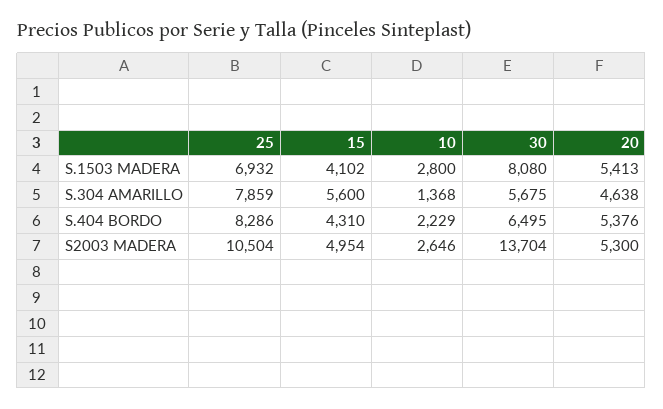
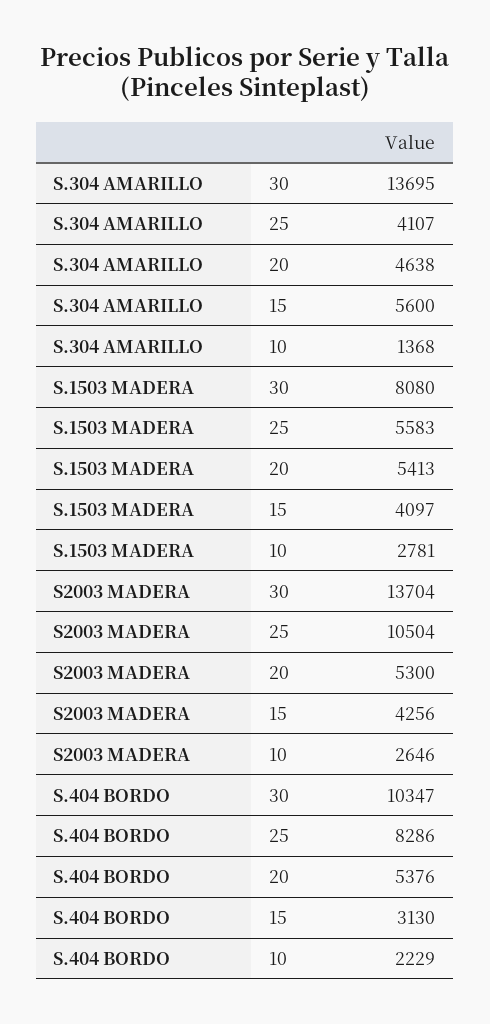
25, S.1503 MADERA: 6932 -> 5583
15, S.1503 MADERA: 4102 -> 4097
10, S.1503 MADERA: 2800 -> 2781
25, S.304 AMARILLO: 7859 -> 4107
30, S.304 AMARILLO: 5675 -> 13695
15, S.404 BORDO: 4310 -> 3130
30, S.404 BORDO: 6495 -> 10347
15, S2003 MADERA: 4954 -> 4256

